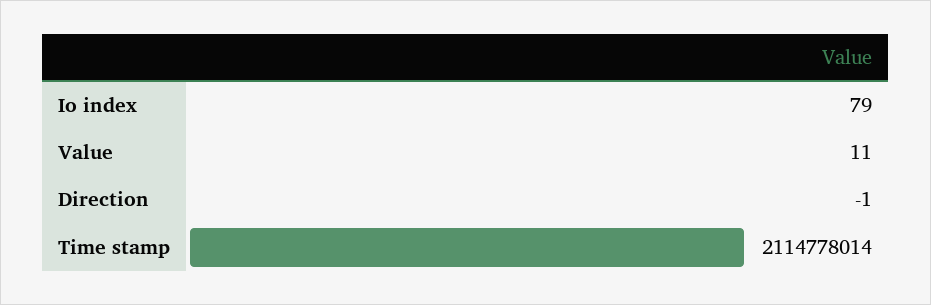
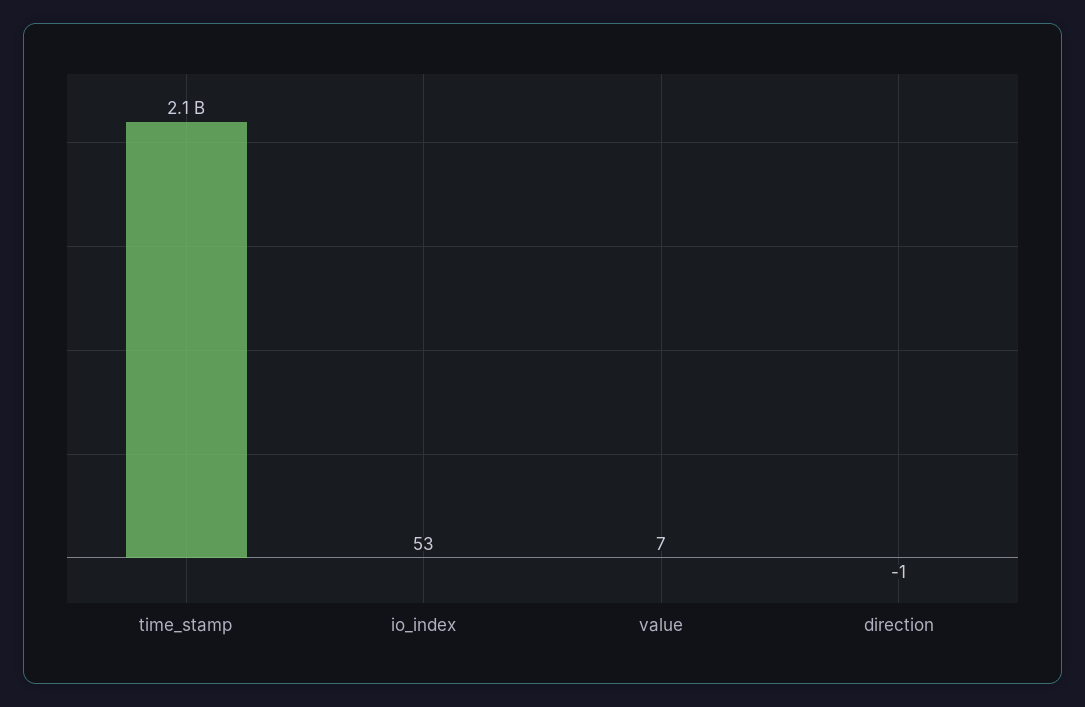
Io index: 79 -> 53
Value: 11 -> 7

